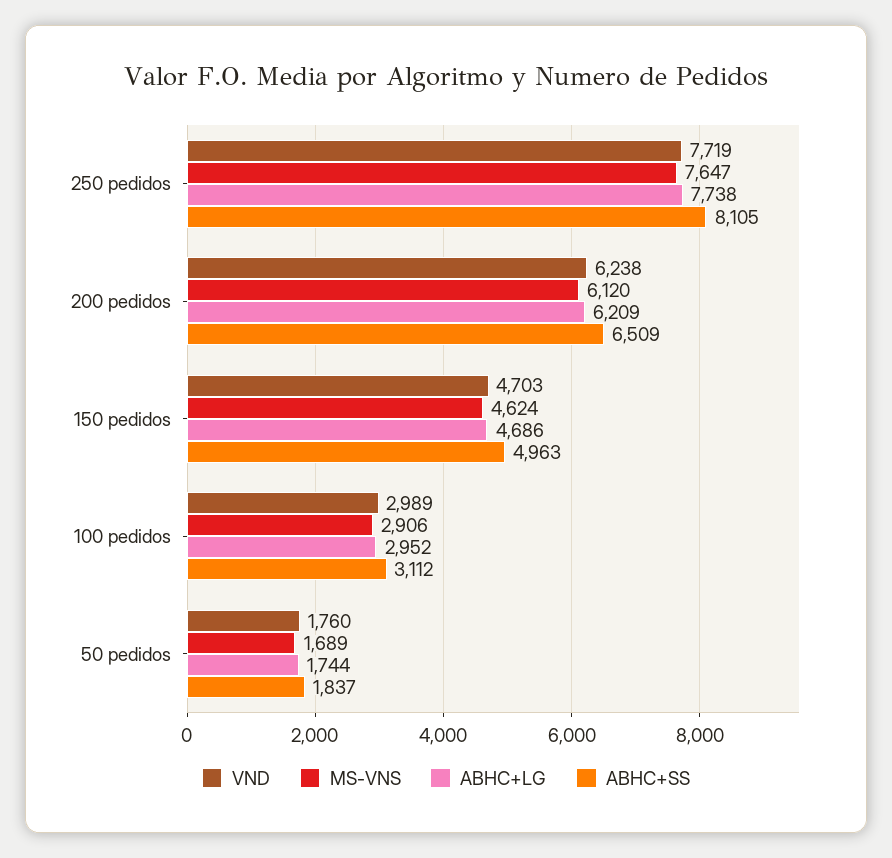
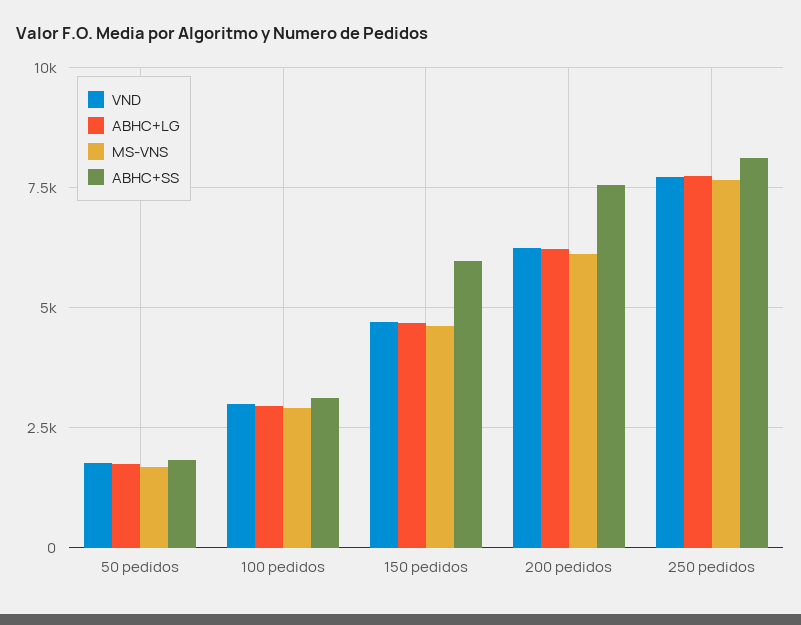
ABHC+SS, 200 pedidos: 6509 -> 7500
ABHC+SS, 150 pedidos: 4963 -> 6000

